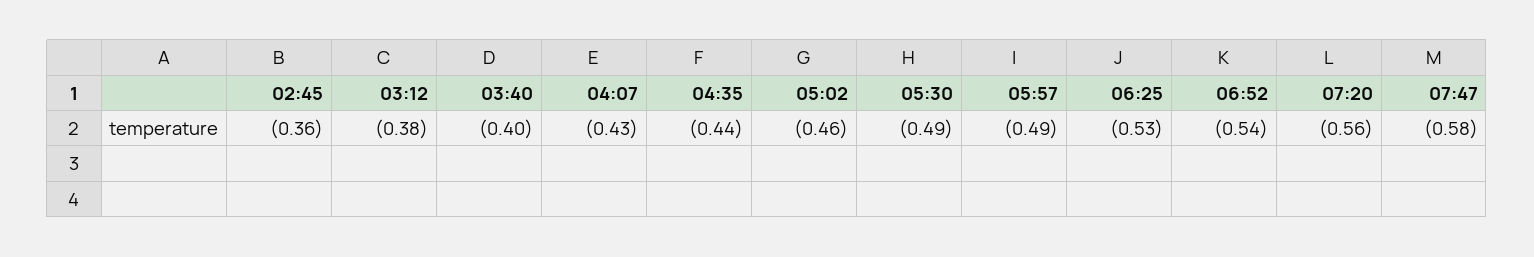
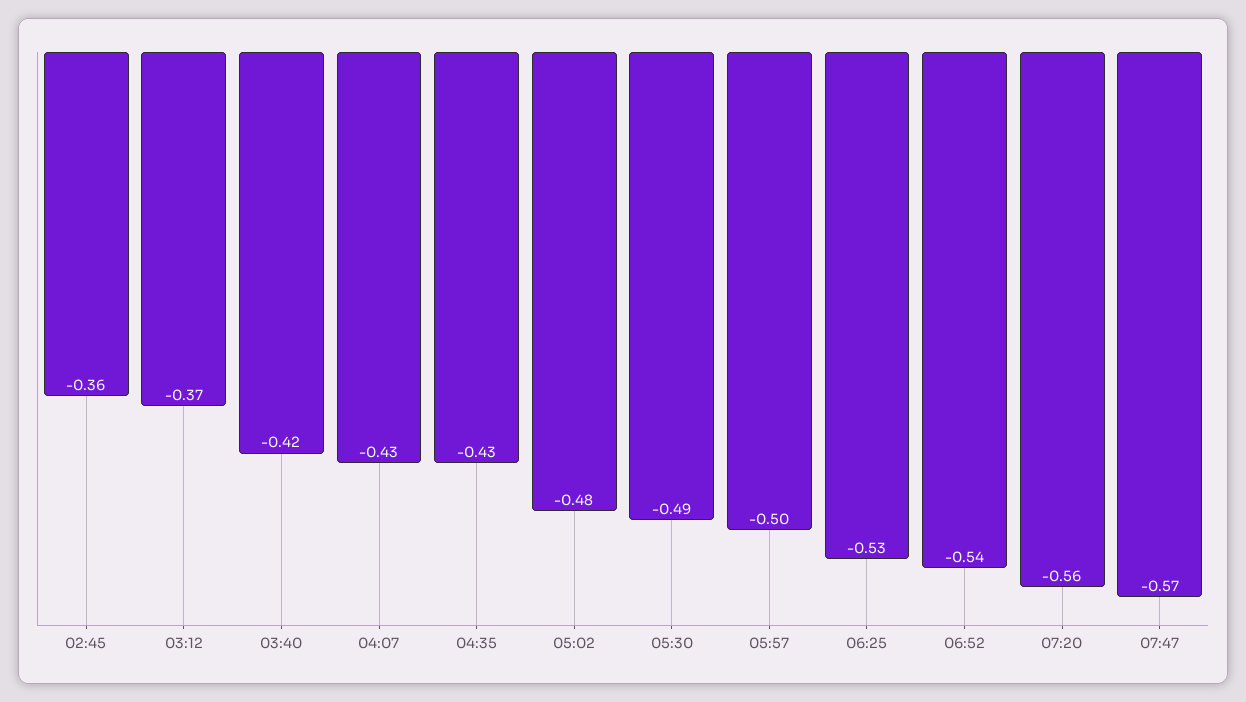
03:12: -0.38 -> -0.37
03:40: -0.4 -> -0.42
04:35: -0.44 -> -0.43
05:02: -0.46 -> -0.48
05:57: -0.49 -> -0.5
07:47: -0.58 -> -0.57

